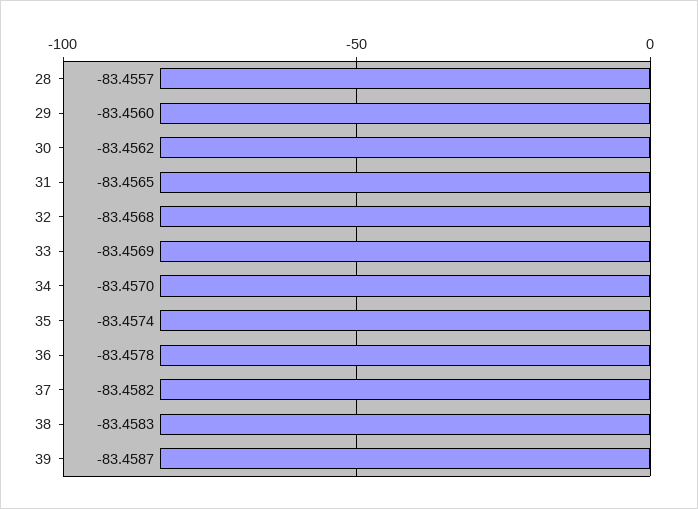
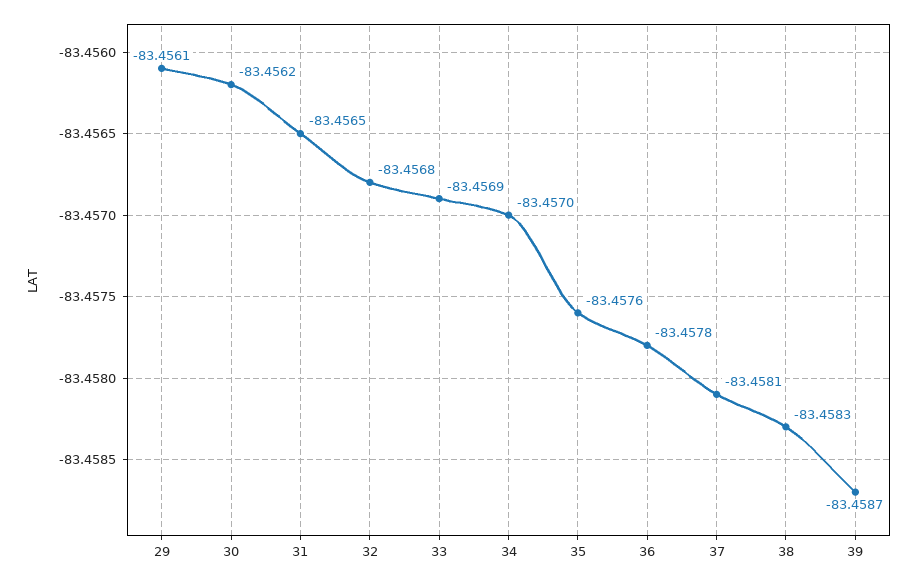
28: -83.4557 -> none
29: -83.456 -> -83.4561
35: -83.4574 -> -83.4576
37: -83.4582 -> -83.4581

